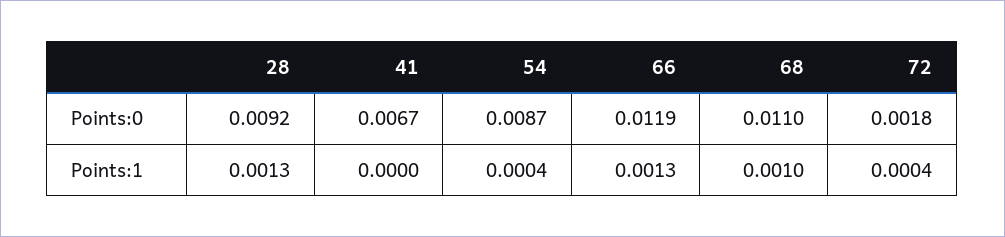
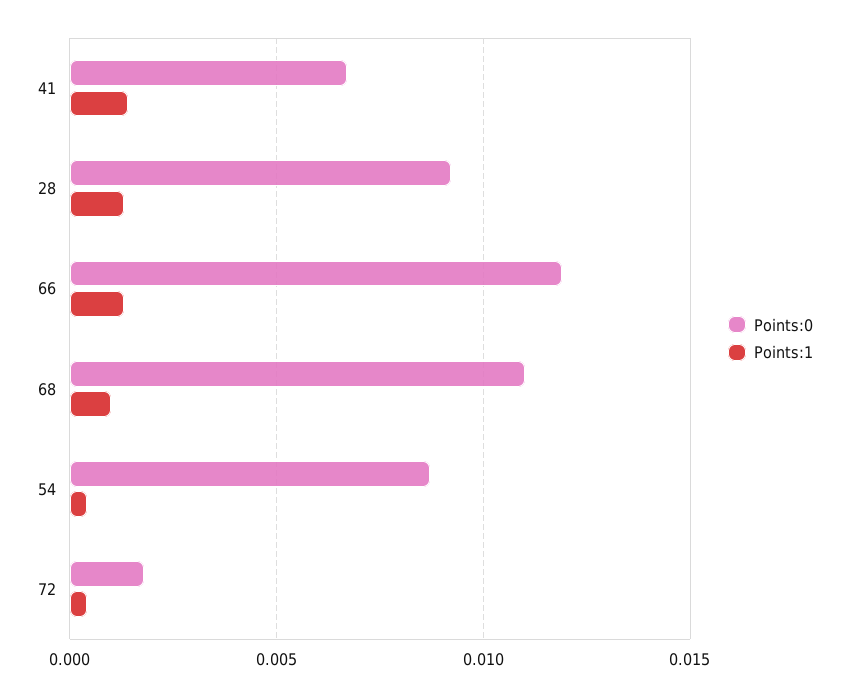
Points:1, 41: 0 -> 0.0015

